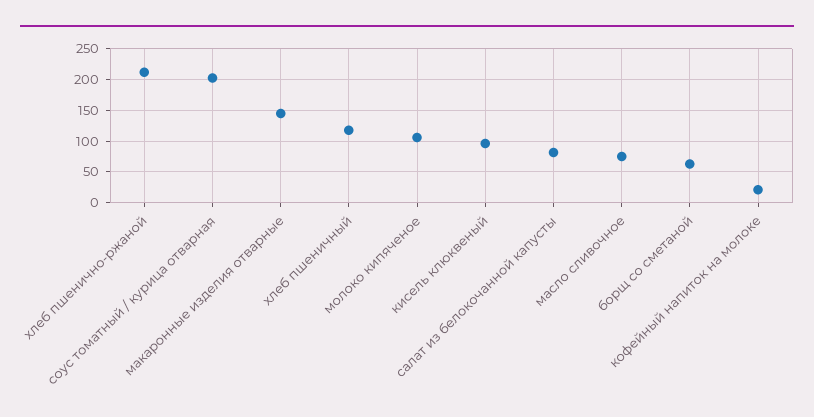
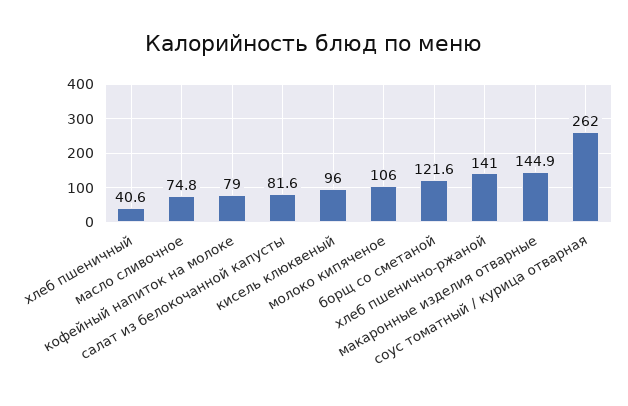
хлеб пшенично-ржаной: 210 -> 141
соус томатный / курица отварная: 200 -> 262
хлеб пшеничный: 120 -> 40.6
борщ со сметаной: 60 -> 121.6
кофейный напиток на молоке: 20 -> 79

